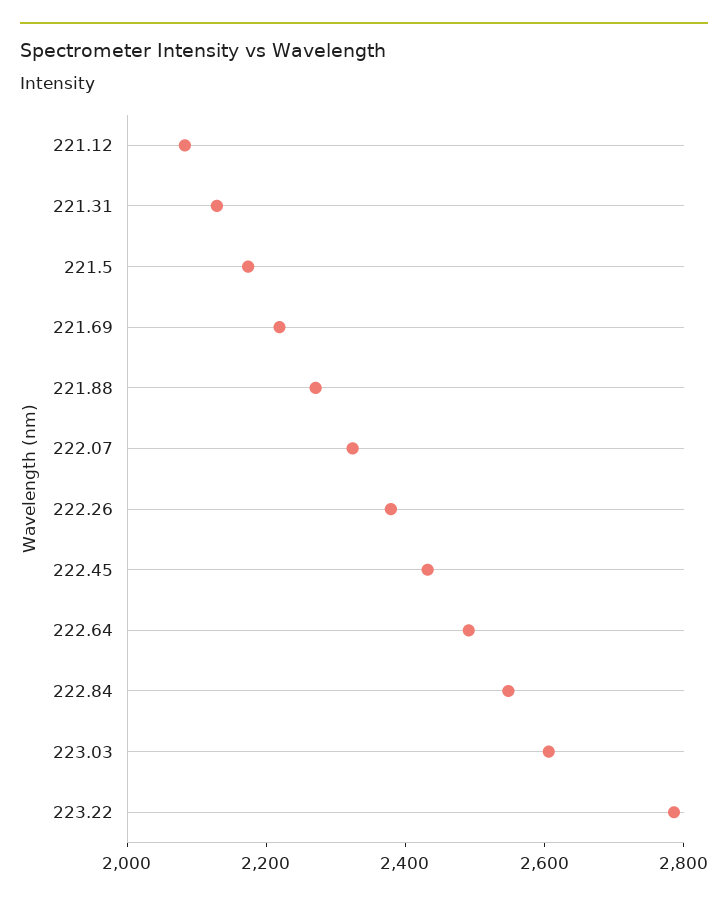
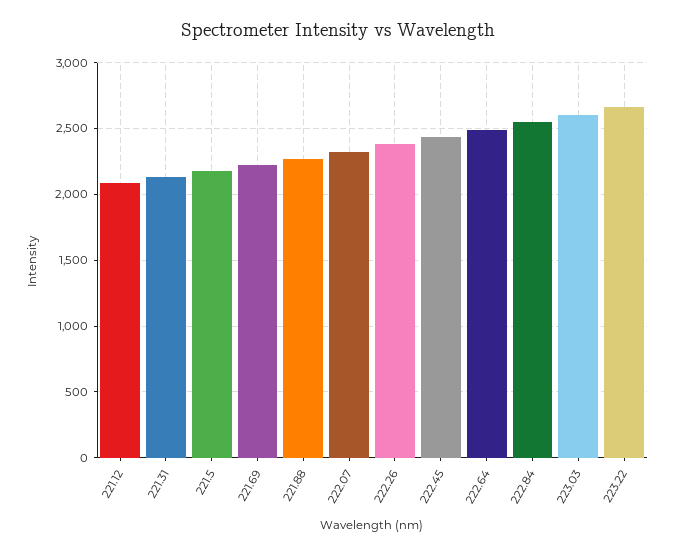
223.22: 2800 -> 2650

